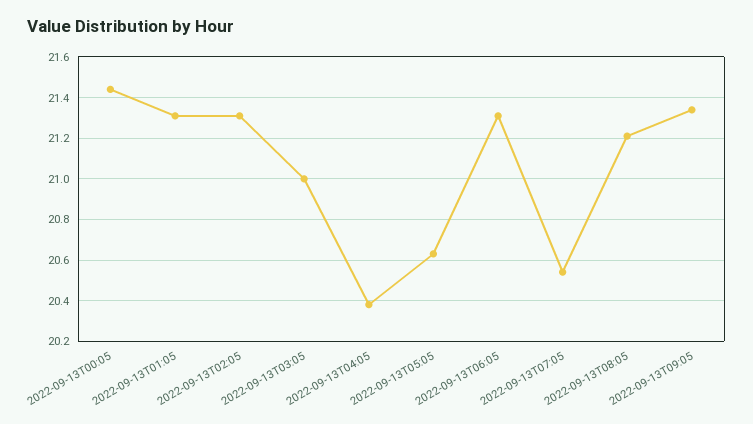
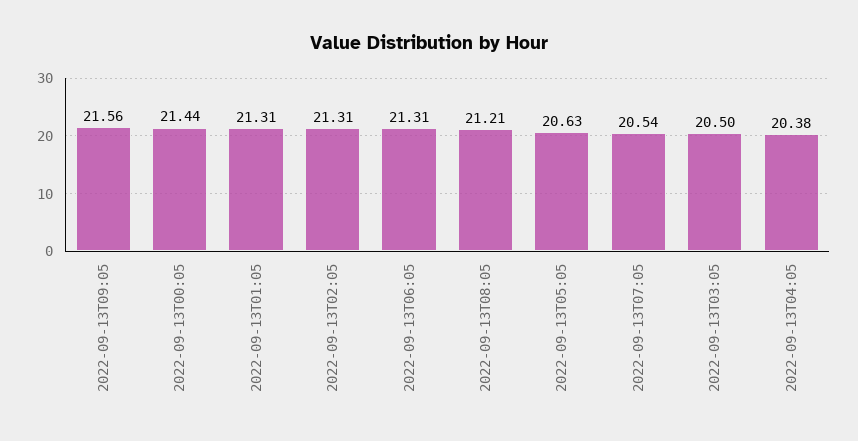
2022-09-13T03:05: 21 -> 20.5
2022-09-13T09:05: 21.35 -> 21.56

